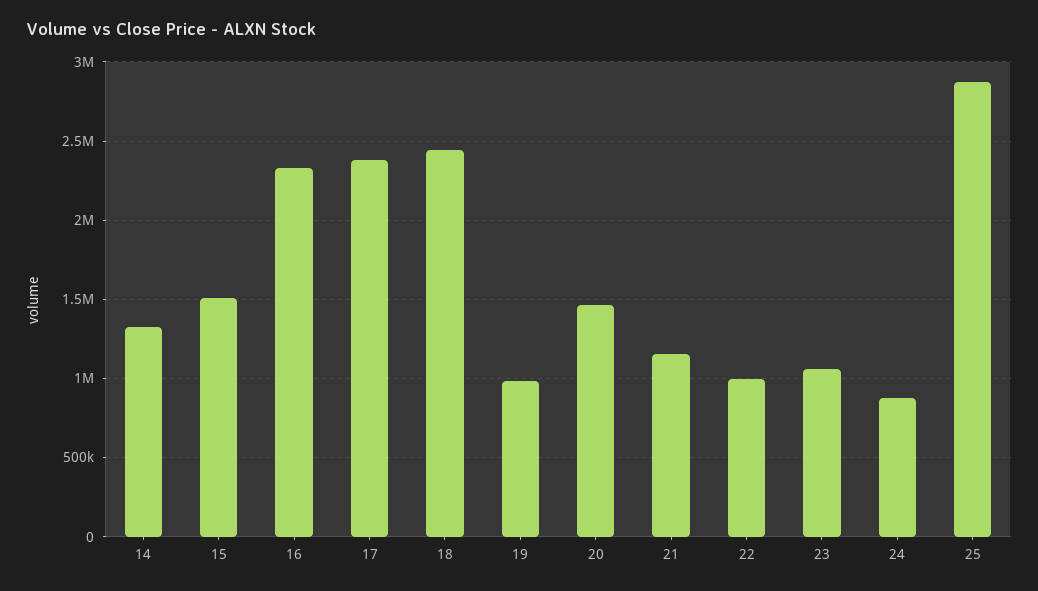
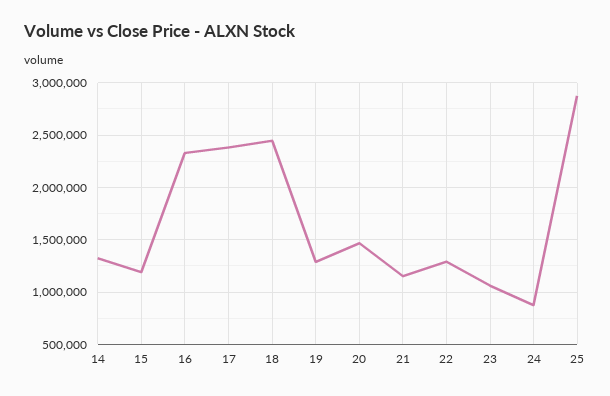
15: 1500000 -> 1200000
19: 1000000 -> 1300000
22: 1000000 -> 1300000

